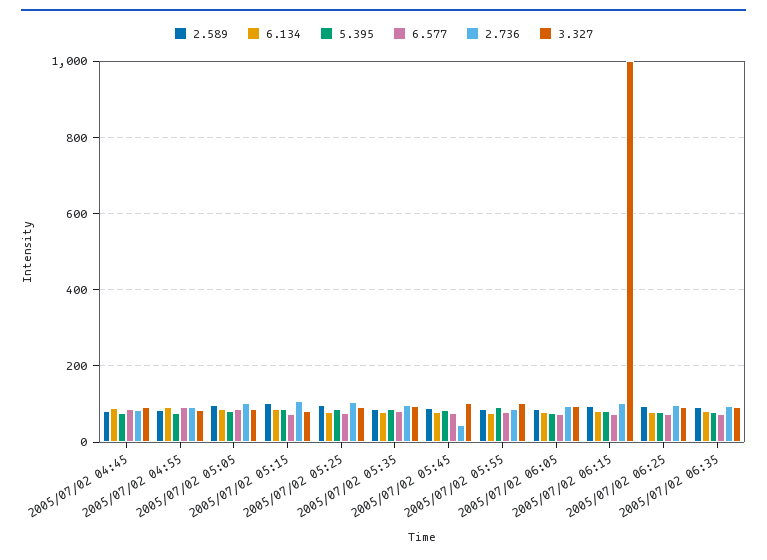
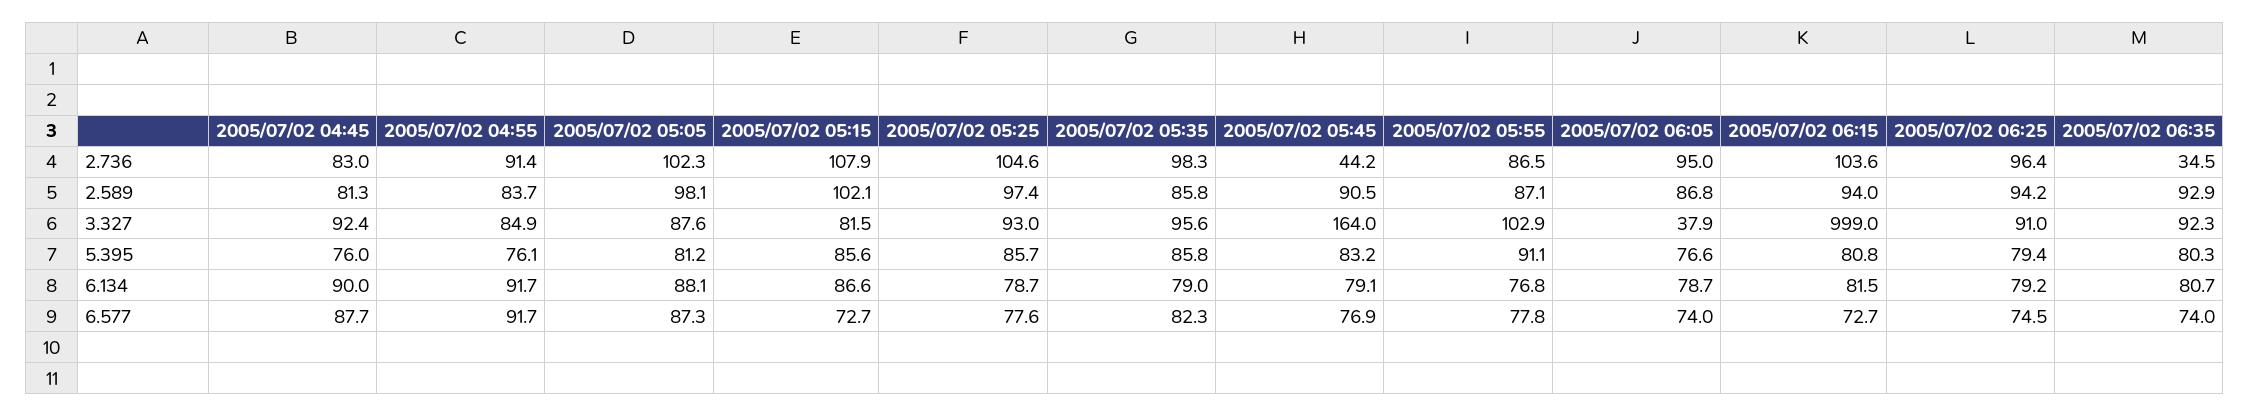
3.327, 2005/07/02 05:45: 100 -> 164
3.327, 2005/07/02 06:05: 100 -> 37.9
2.736, 2005/07/02 06:35: 100 -> 34.5

